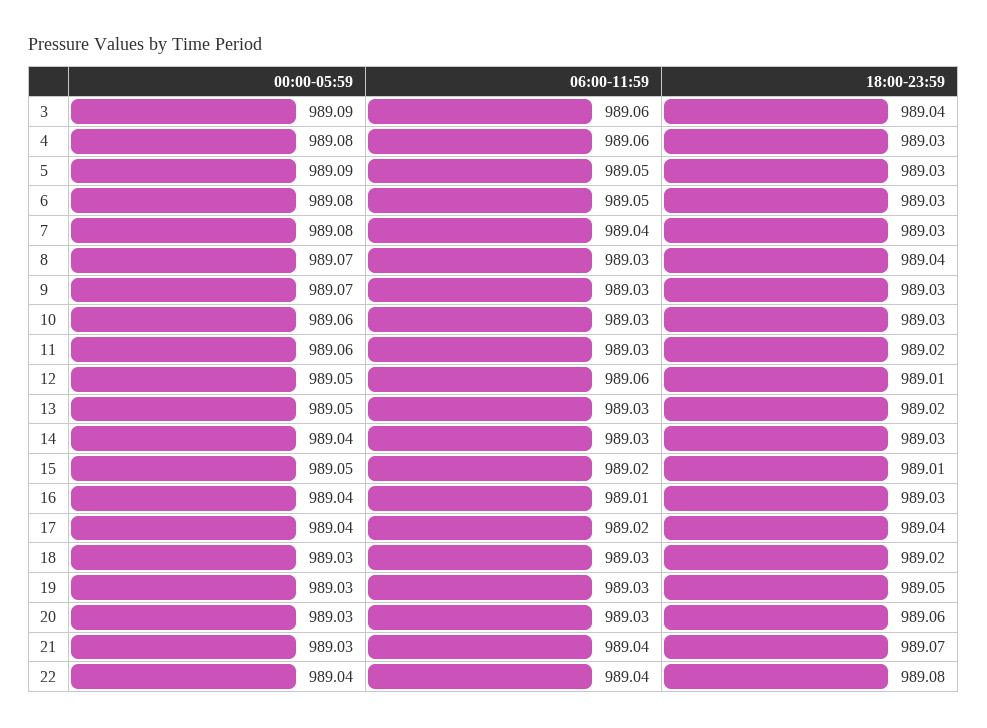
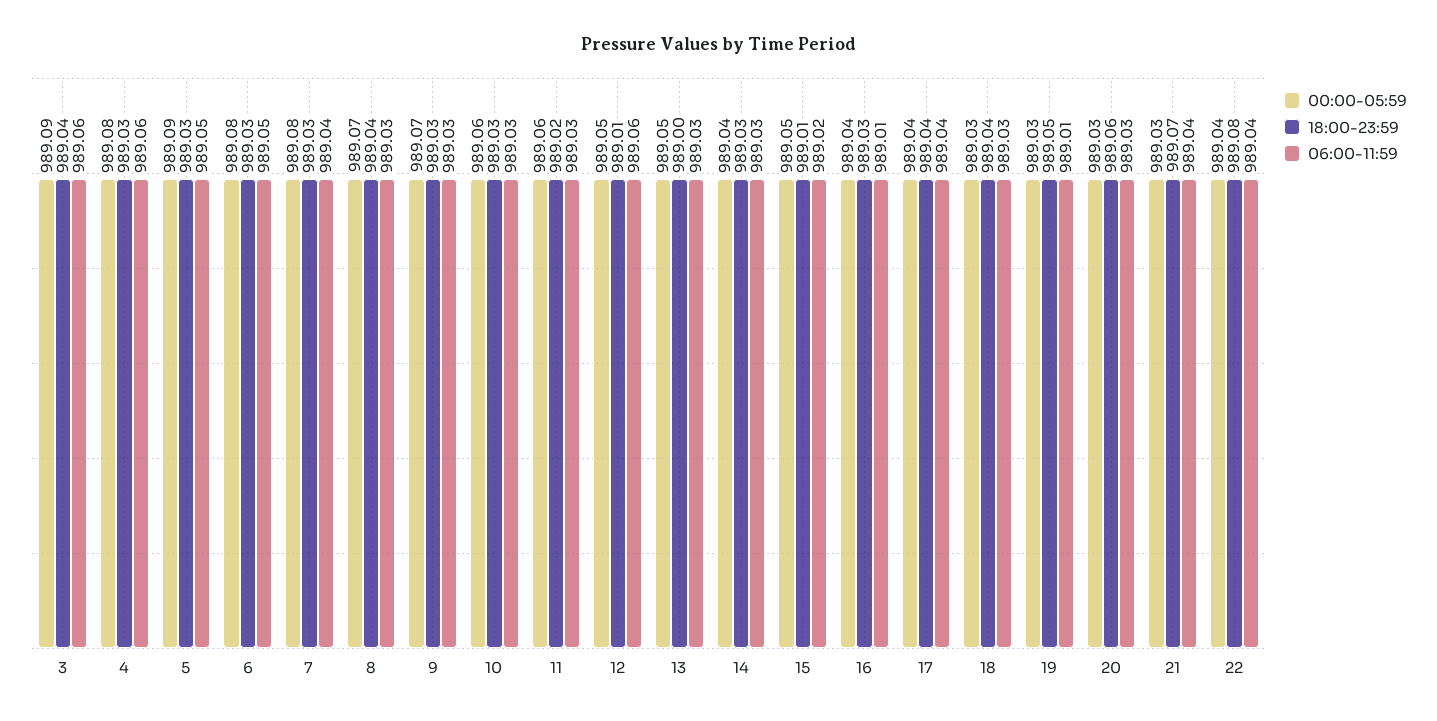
18:00-23:59, 13: 989.02 -> 989
06:00-11:59, 17: 989.02 -> 989.04
18:00-23:59, 18: 989.02 -> 989.04
06:00-11:59, 19: 989.03 -> 989.01

